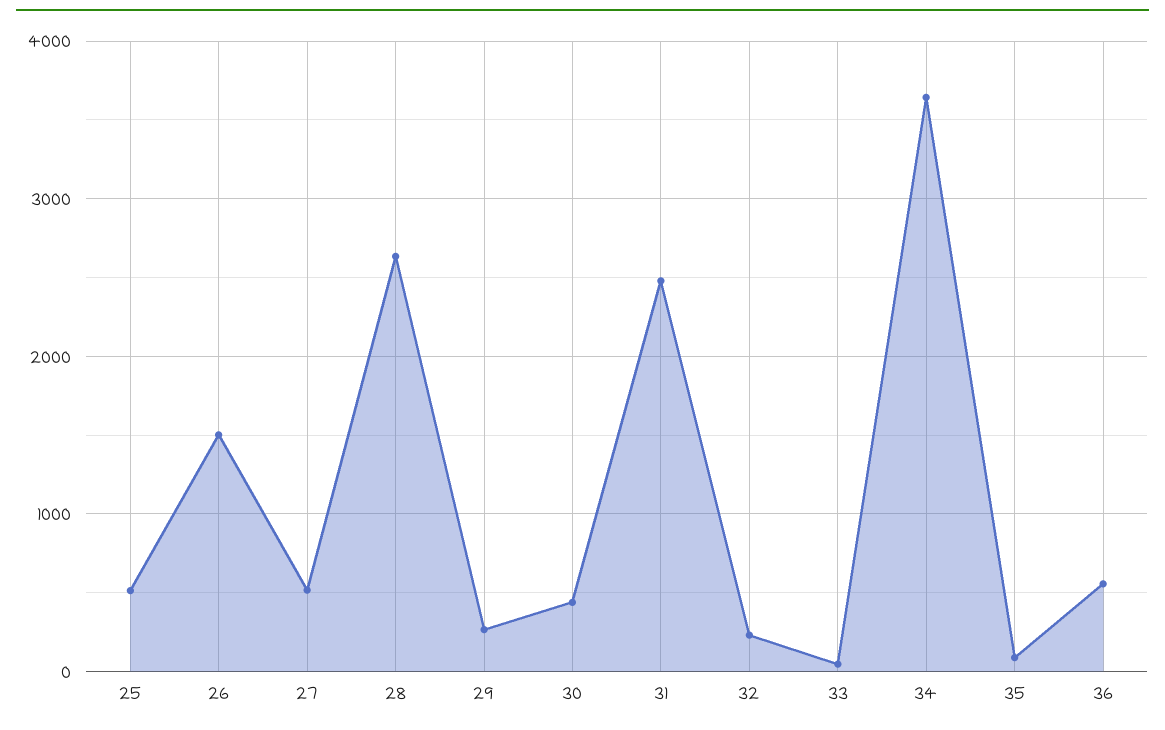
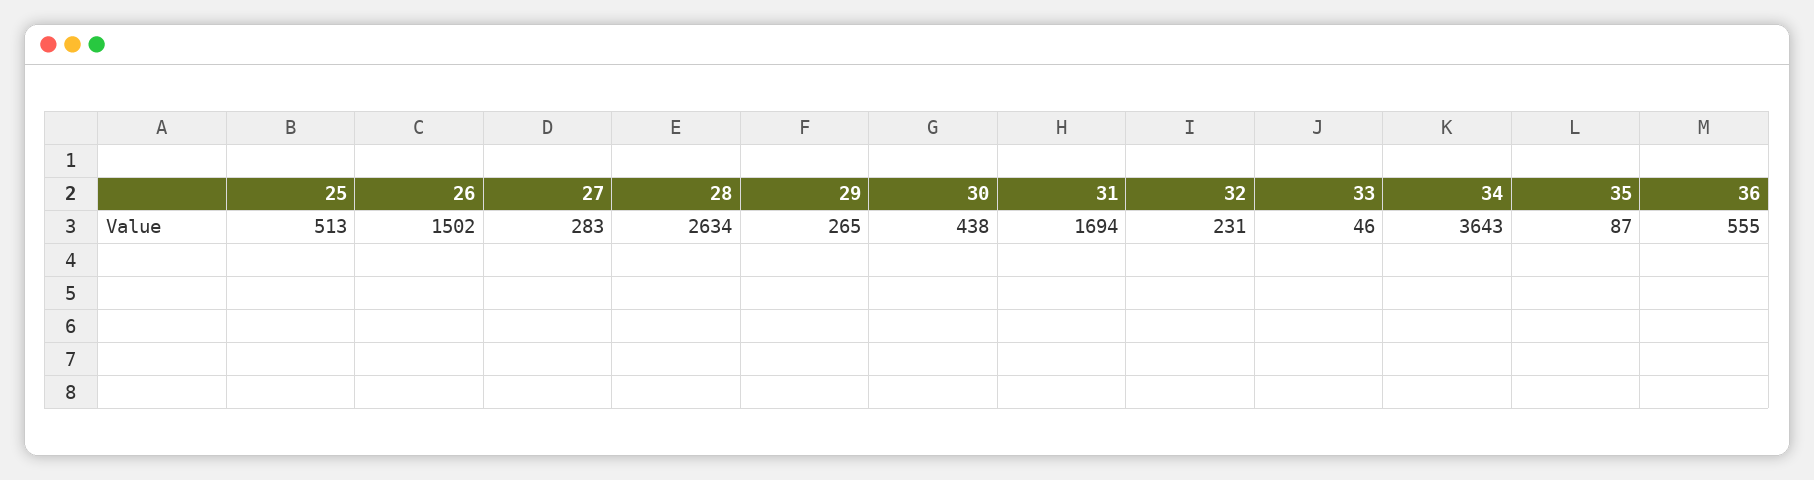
27: 500 -> 283
31: 2500 -> 1694

